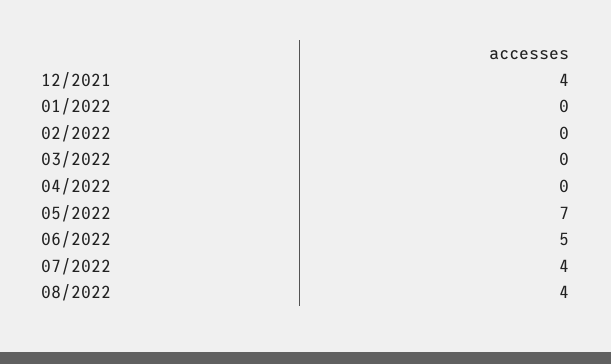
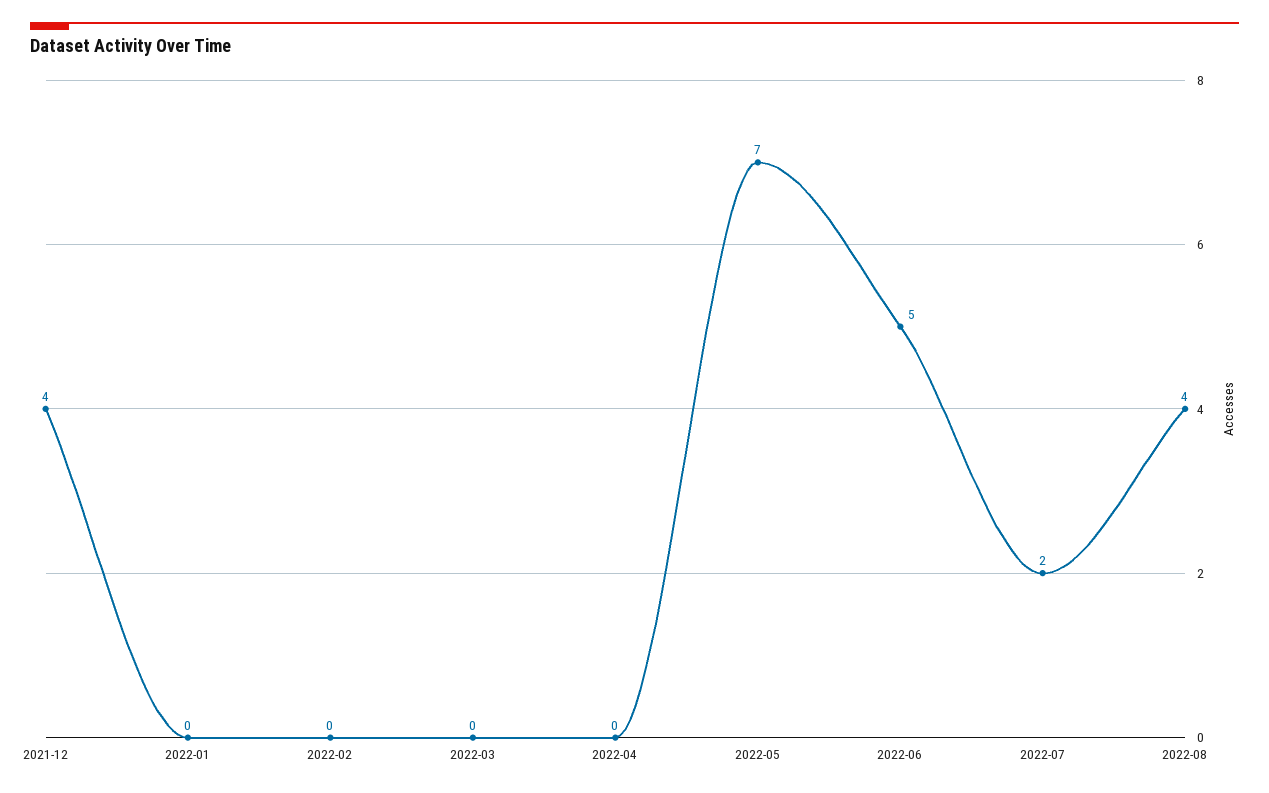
07/2022: 4 -> 2

